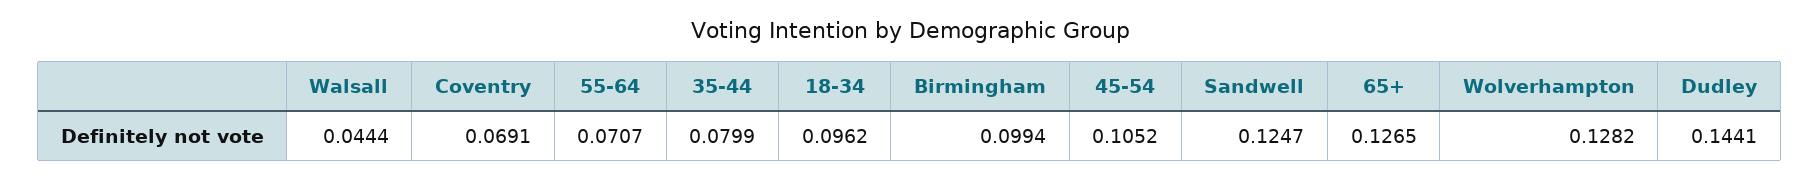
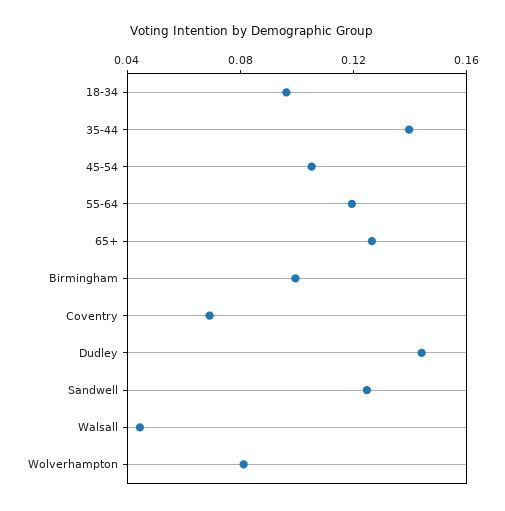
55-64: 0.0707 -> 0.12
35-44: 0.0799 -> 0.14
Wolverhampton: 0.1282 -> 0.08

